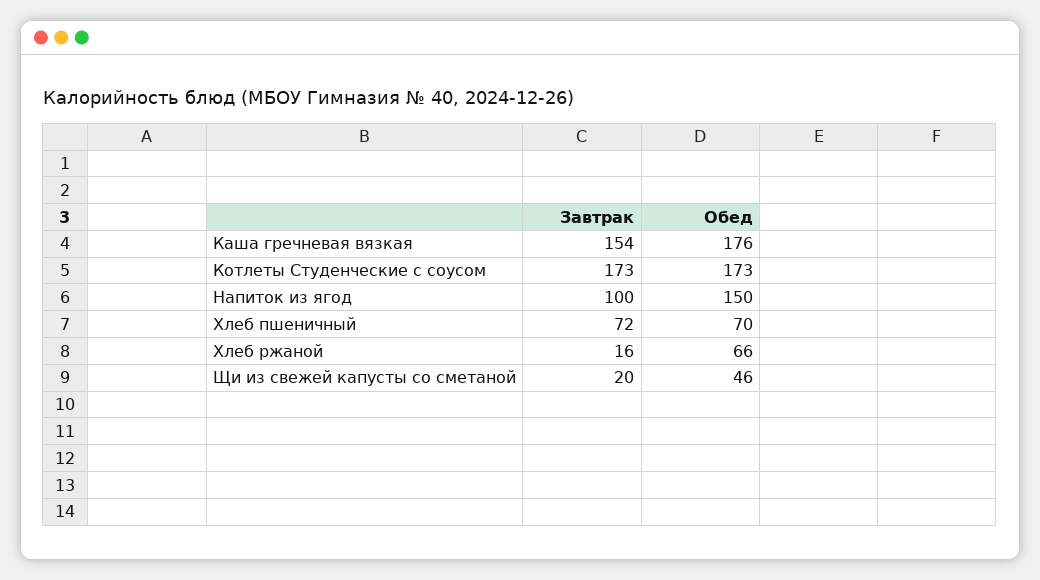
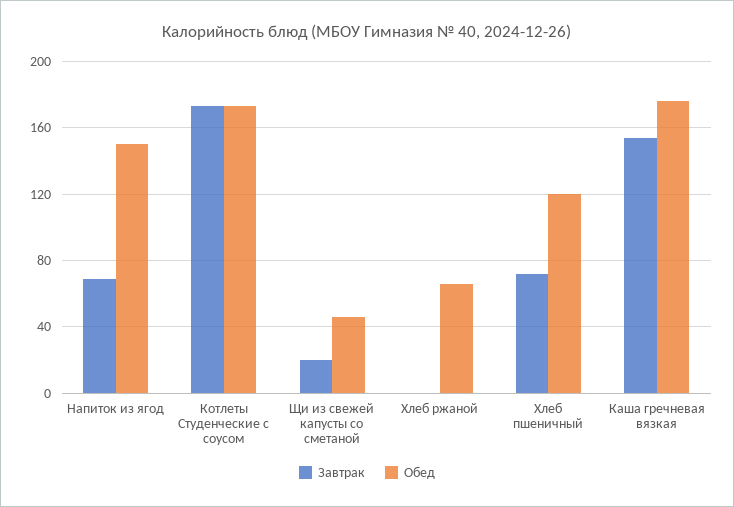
Завтрак, Напиток из ягод: 100 -> 70
Обед, Хлеб пшеничный: 70 -> 120
Завтрак, Хлеб ржаной: 16 -> 0

